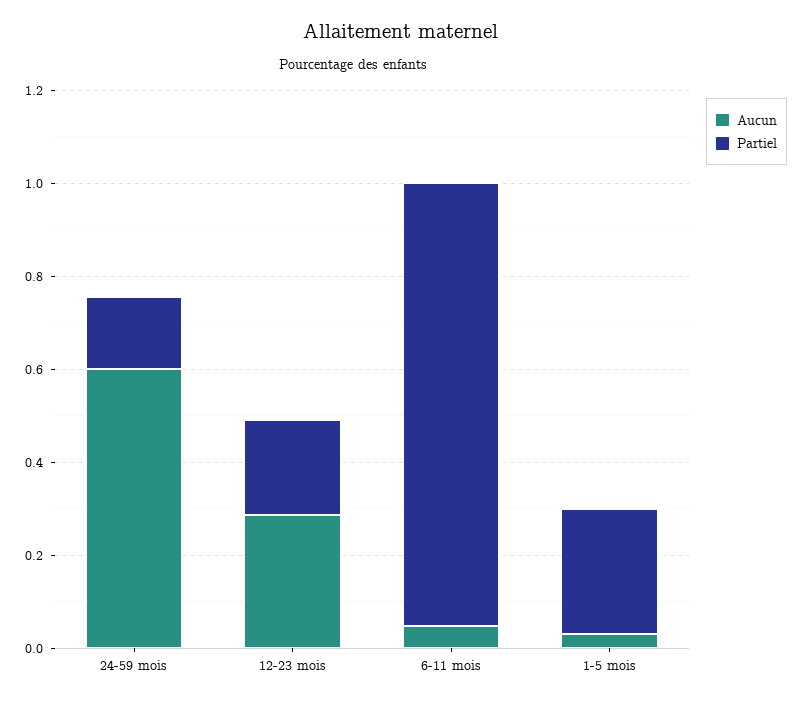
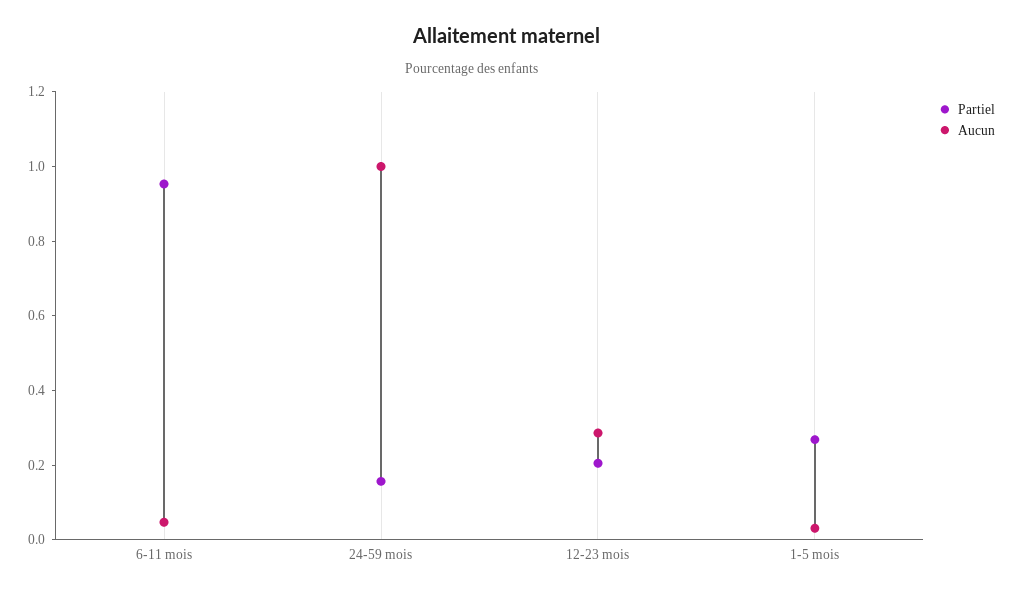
Aucun, 24-59 mois: 0.6 -> 1

